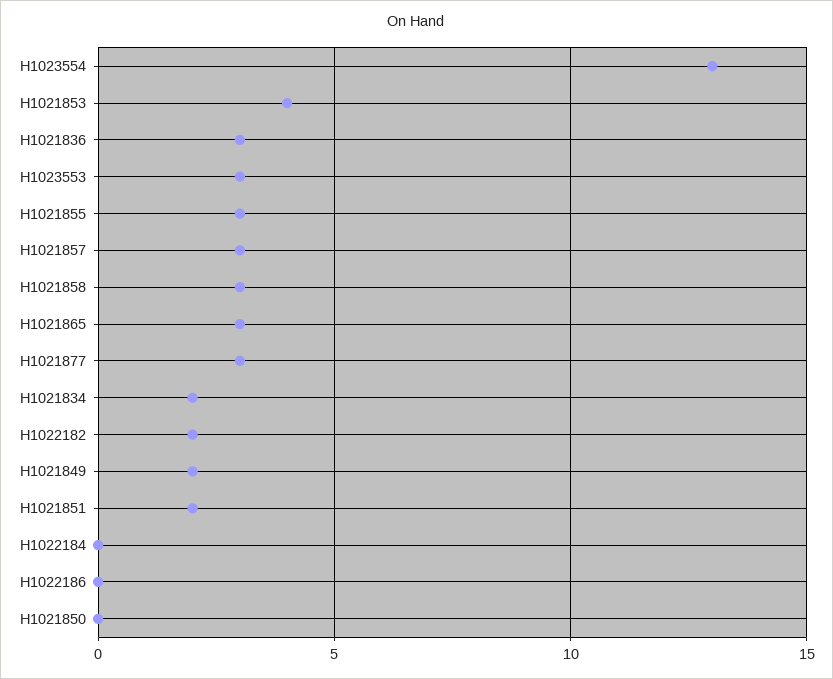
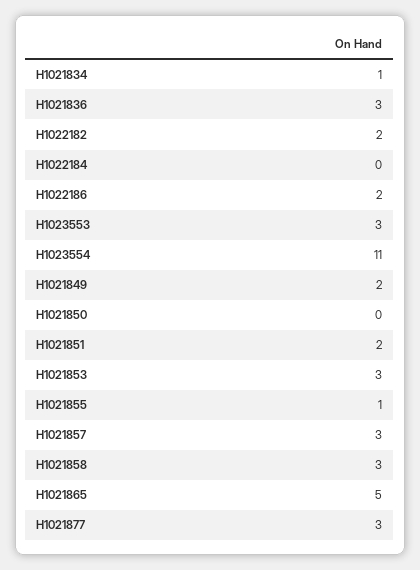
H1023554: 13 -> 11
H1021853: 4 -> 3
H1021855: 3 -> 1
H1021865: 3 -> 5
H1021834: 2 -> 1
H1022186: 0 -> 2

